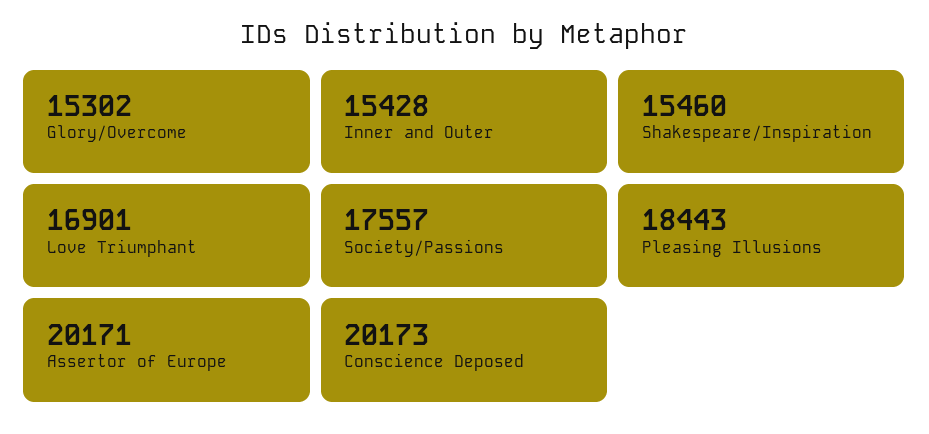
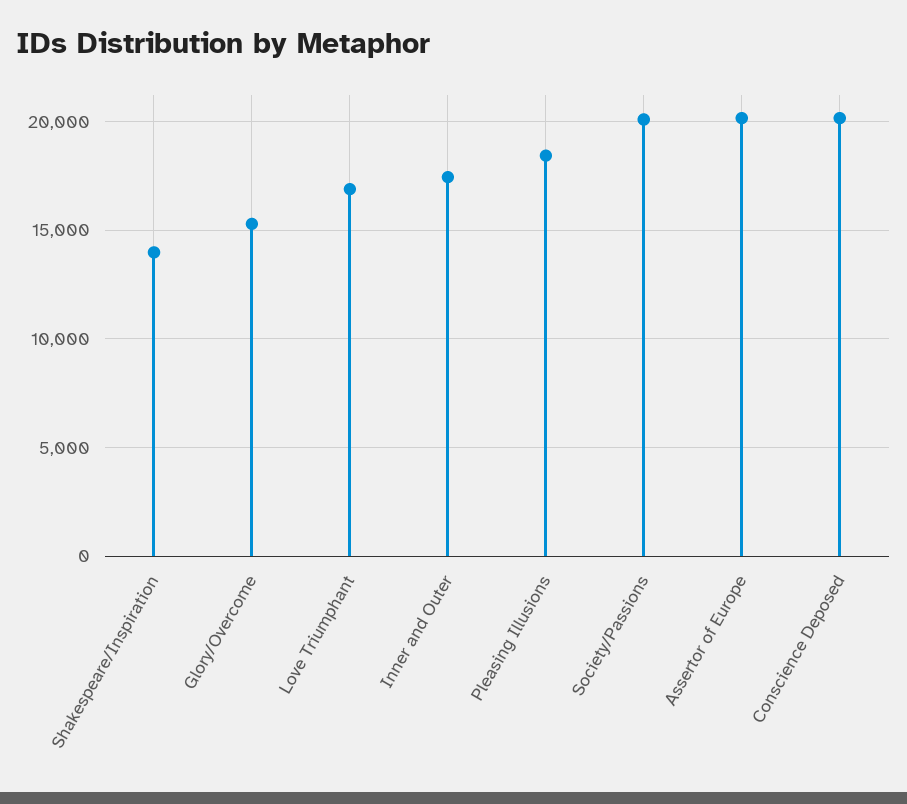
Inner and Outer: 15428 -> 17500
Shakespeare/Inspiration: 15460 -> 14000
Society/Passions: 17557 -> 20000

